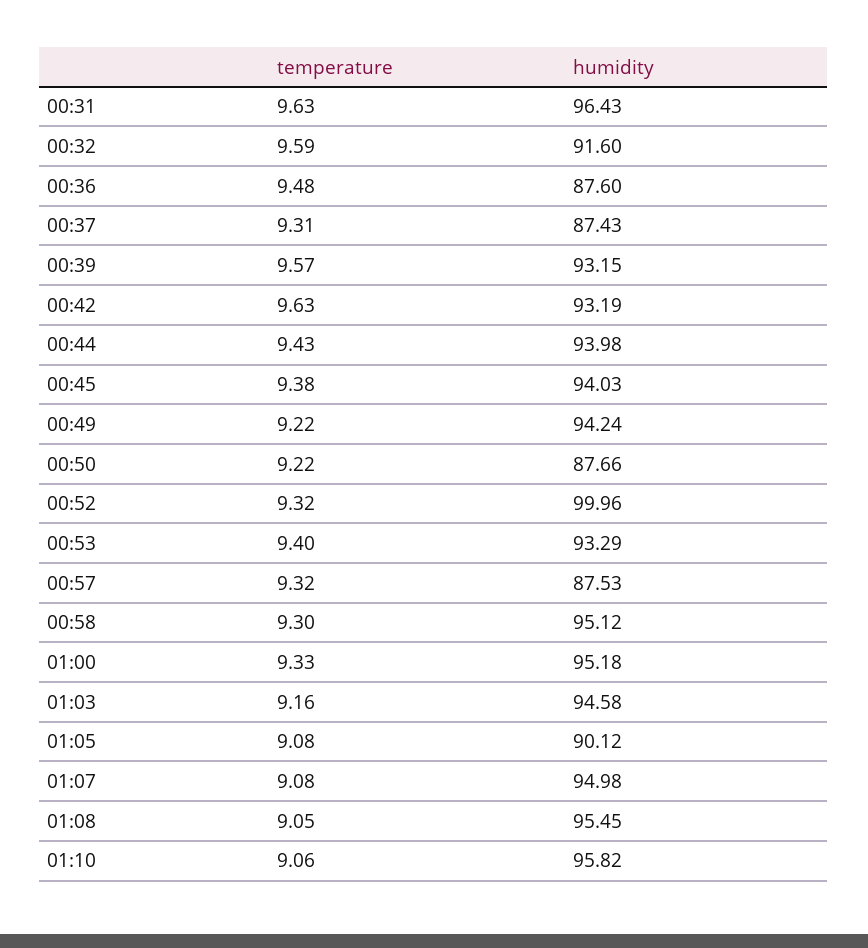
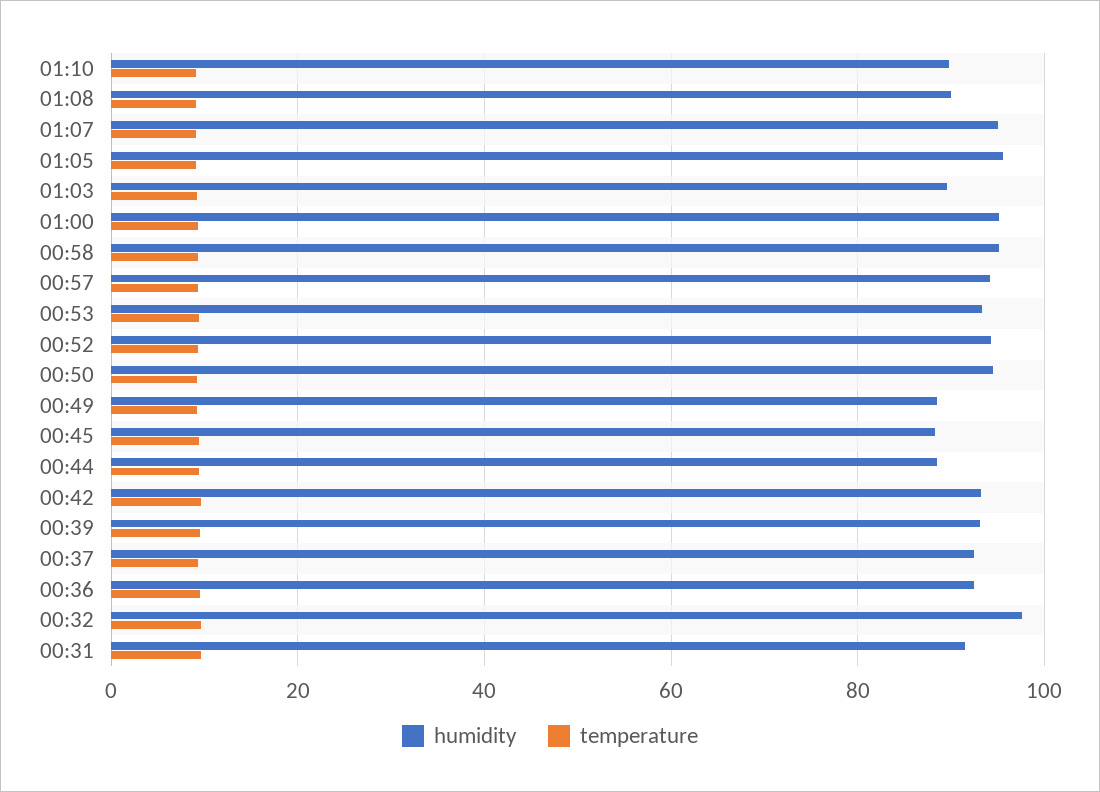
humidity, 00:31: 96.43 -> 92
humidity, 00:32: 91.6 -> 98
humidity, 00:36: 87.6 -> 92
humidity, 00:37: 87.43 -> 92
humidity, 00:44: 93.98 -> 88
humidity, 00:45: 94.03 -> 88
humidity, 00:49: 94.24 -> 88
humidity, 00:50: 87.66 -> 94
humidity, 00:52: 99.96 -> 94
humidity, 00:57: 87.53 -> 94
humidity, 01:03: 94.58 -> 90
humidity, 01:05: 90.12 -> 96
humidity, 01:08: 95.45 -> 90
humidity, 01:10: 95.82 -> 90

